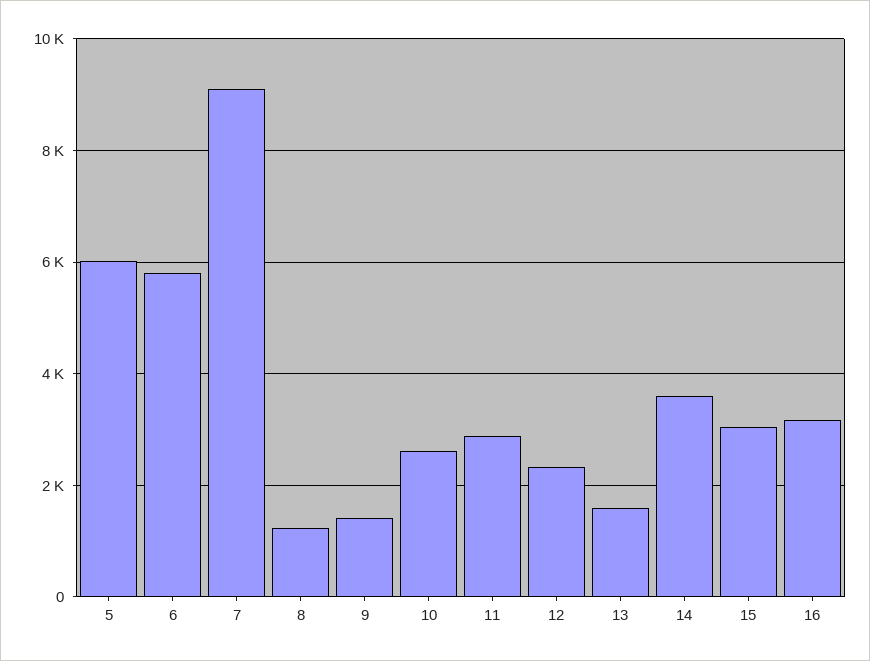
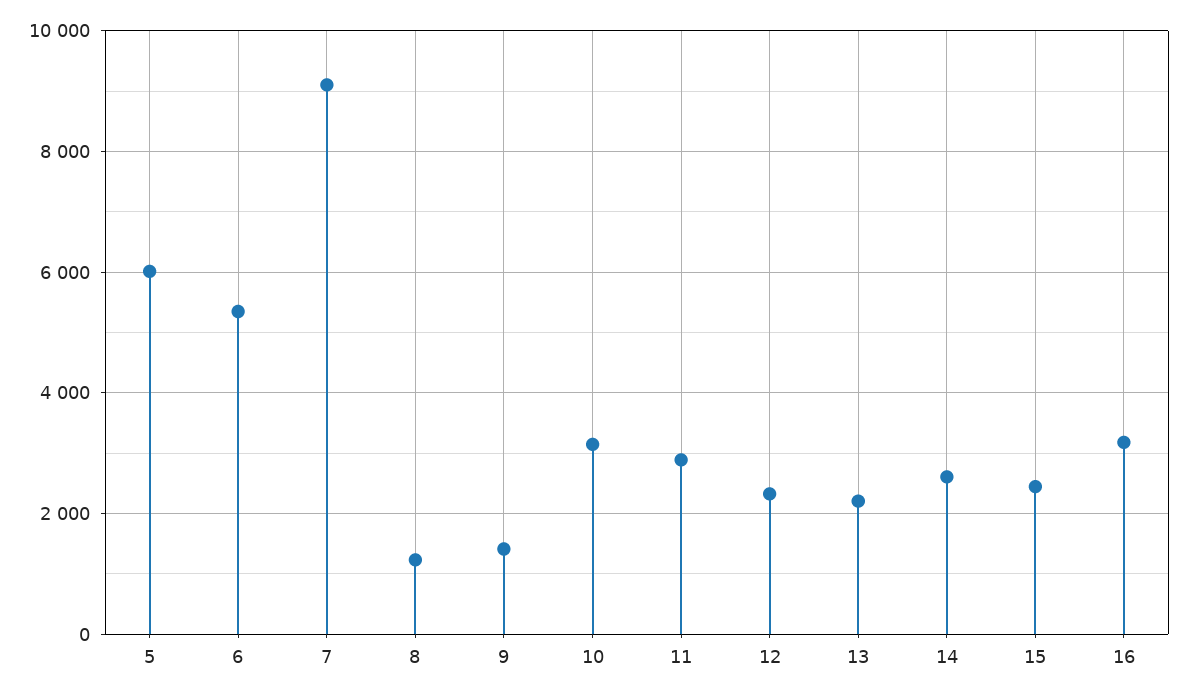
6: 5800 -> 5400
10: 2600 -> 3200
13: 1600 -> 2200
14: 3600 -> 2600
15: 3000 -> 2400

